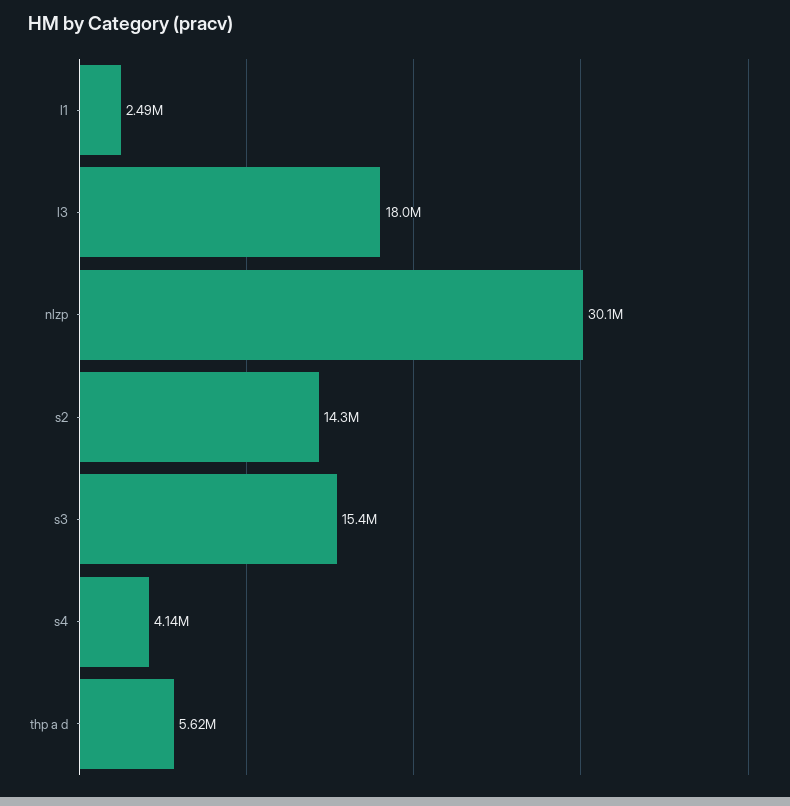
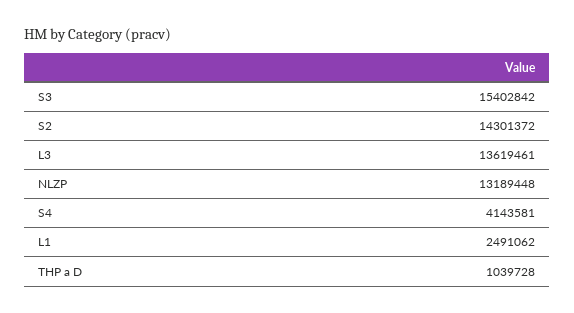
l3: 18000000 -> 13619461
nlzp: 30100000 -> 13189448
thp a d: 5620000 -> 1039728

